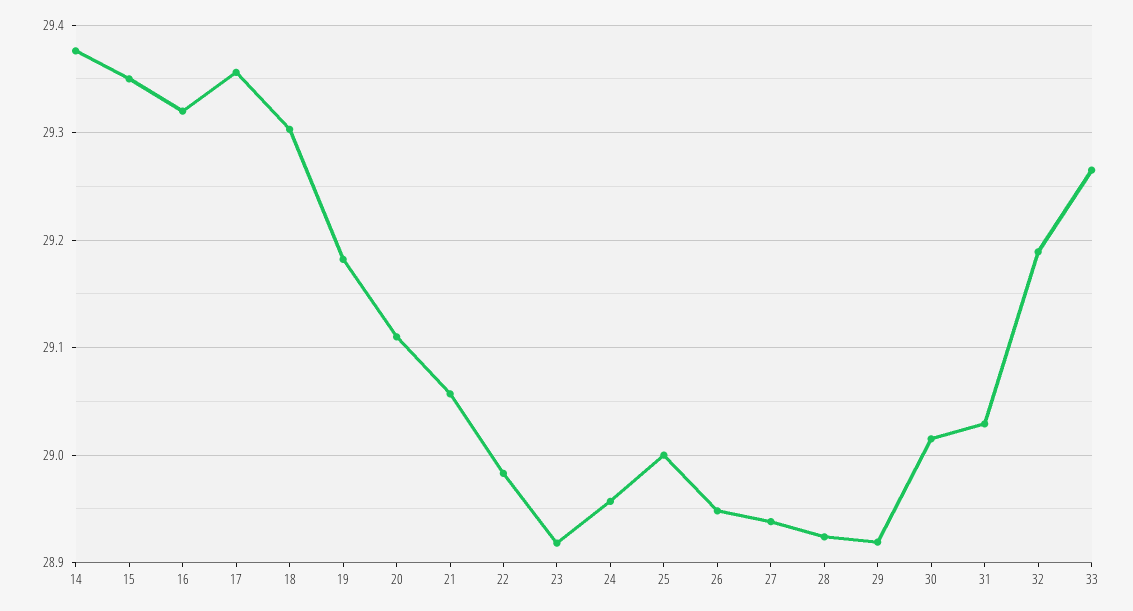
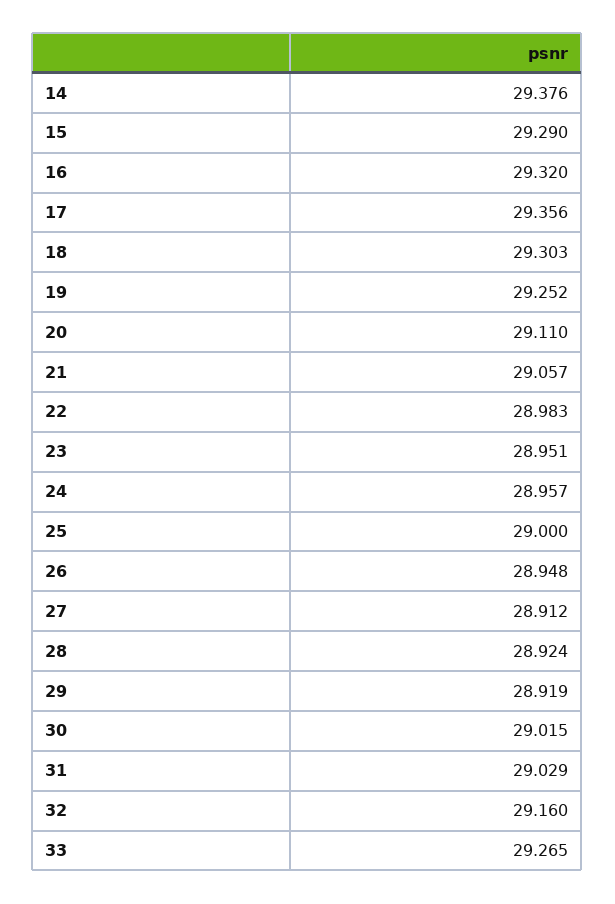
15: 29.35 -> 29.29
19: 29.18 -> 29.252
23: 28.92 -> 28.951
27: 28.94 -> 28.912
32: 29.19 -> 29.16

